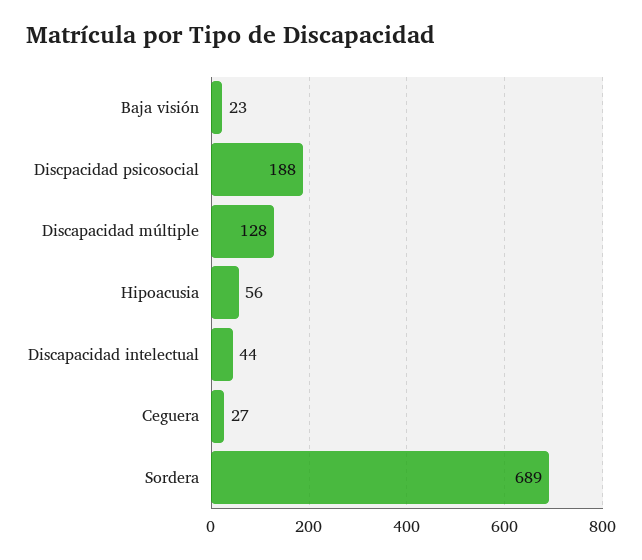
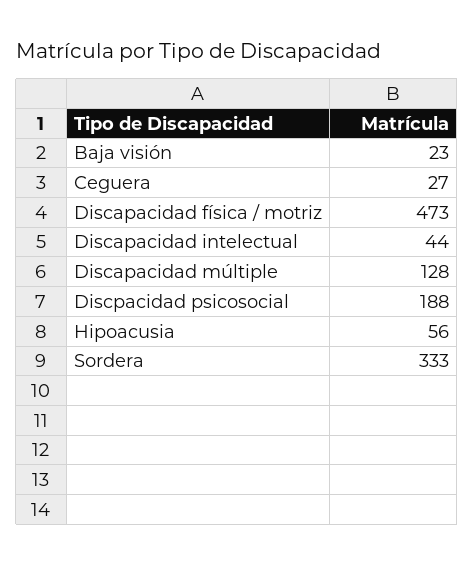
Sordera: 689 -> 333
Discapacidad física / motriz: none -> 473

